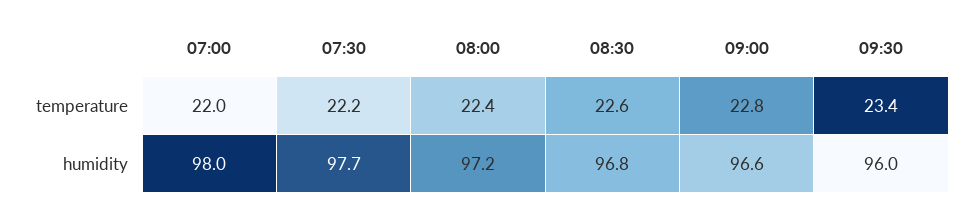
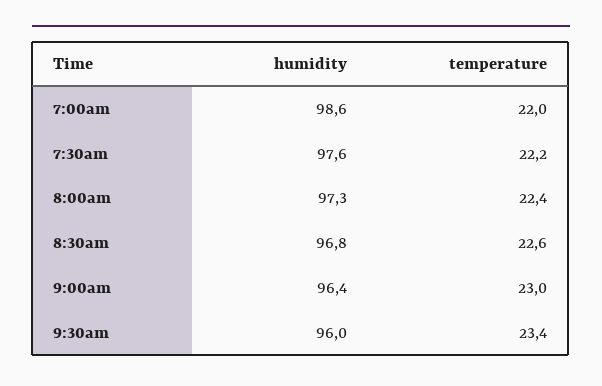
09:00, temperature: 22.8 -> 23
07:00, humidity: 98 -> 98.6
07:30, humidity: 97.7 -> 97.6
08:00, humidity: 97.2 -> 97.3
09:00, humidity: 96.6 -> 96.4

